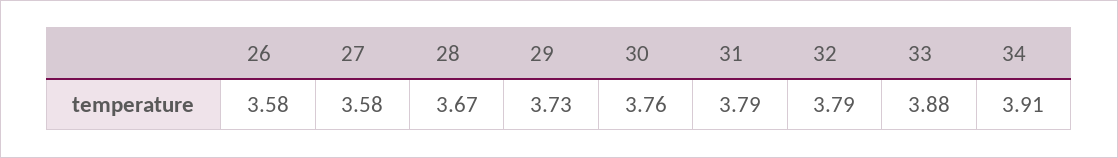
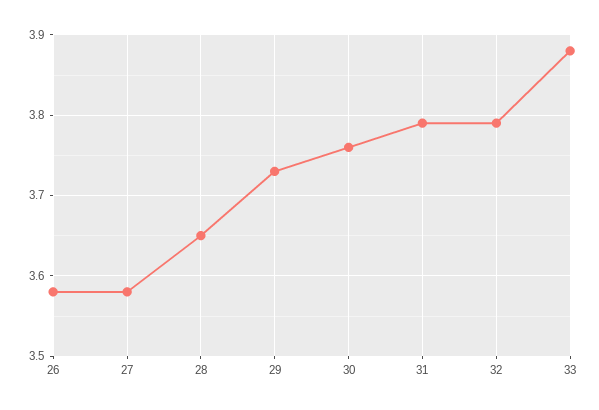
28: 3.67 -> 3.65
34: 3.91 -> none

